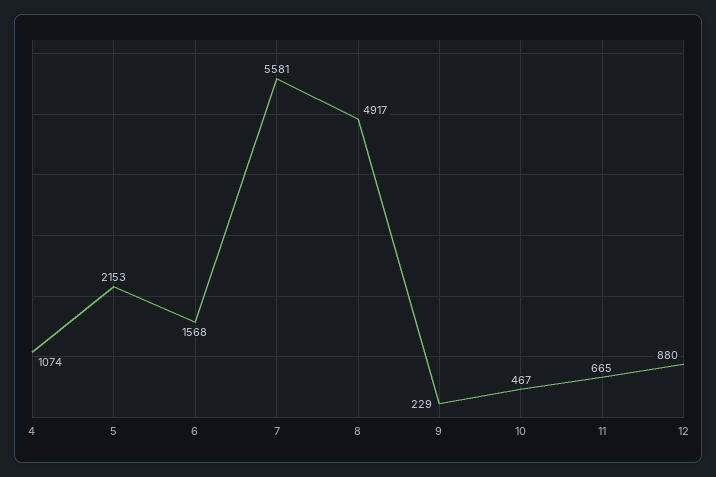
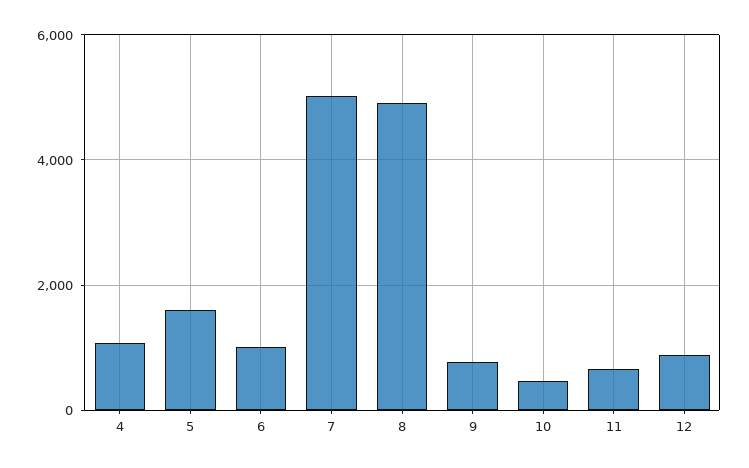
5: 2153 -> 1600
6: 1568 -> 1000
7: 5581 -> 5000
9: 229 -> 800

